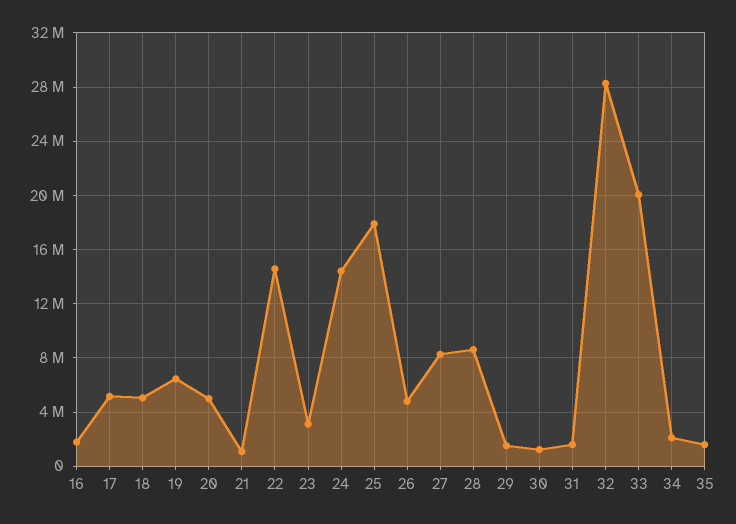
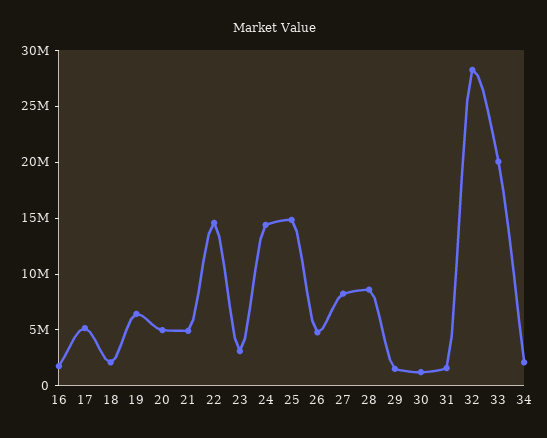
18: 5000000 -> 2000000
21: 1000000 -> 5000000
25: 18000000 -> 15000000
35: 1500000 -> none

